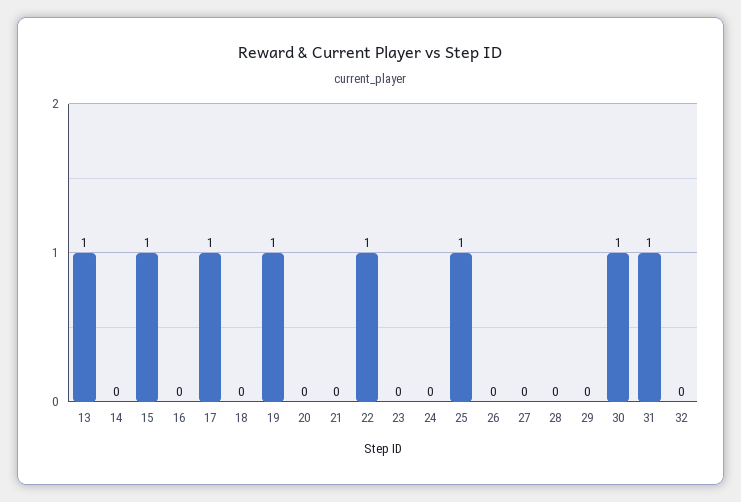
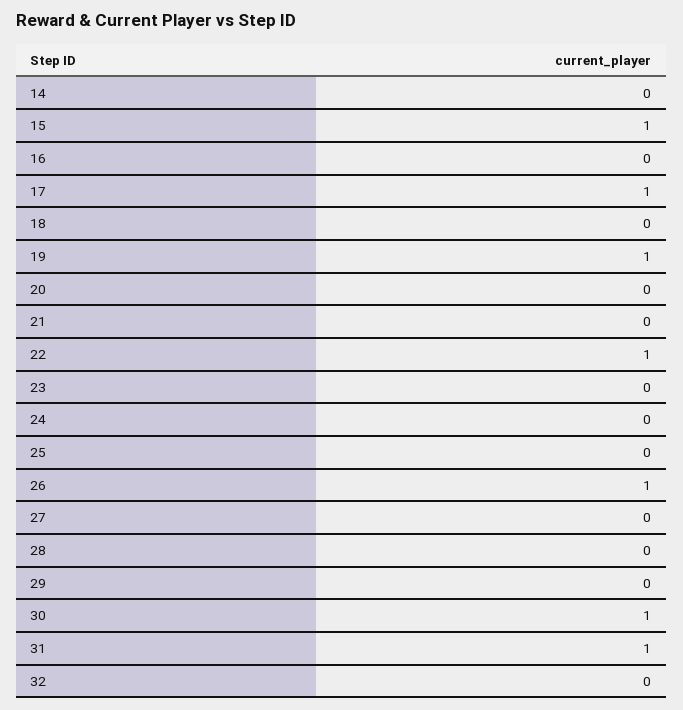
13: 1 -> none
25: 1 -> 0
26: 0 -> 1

